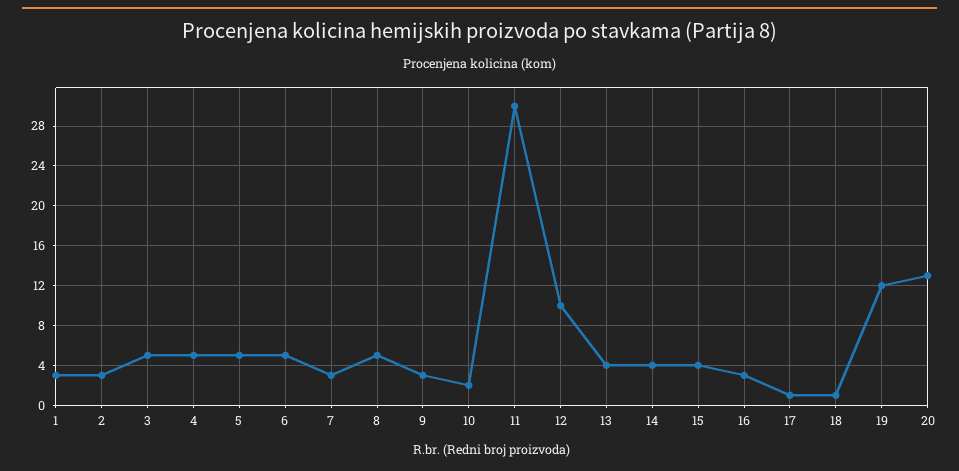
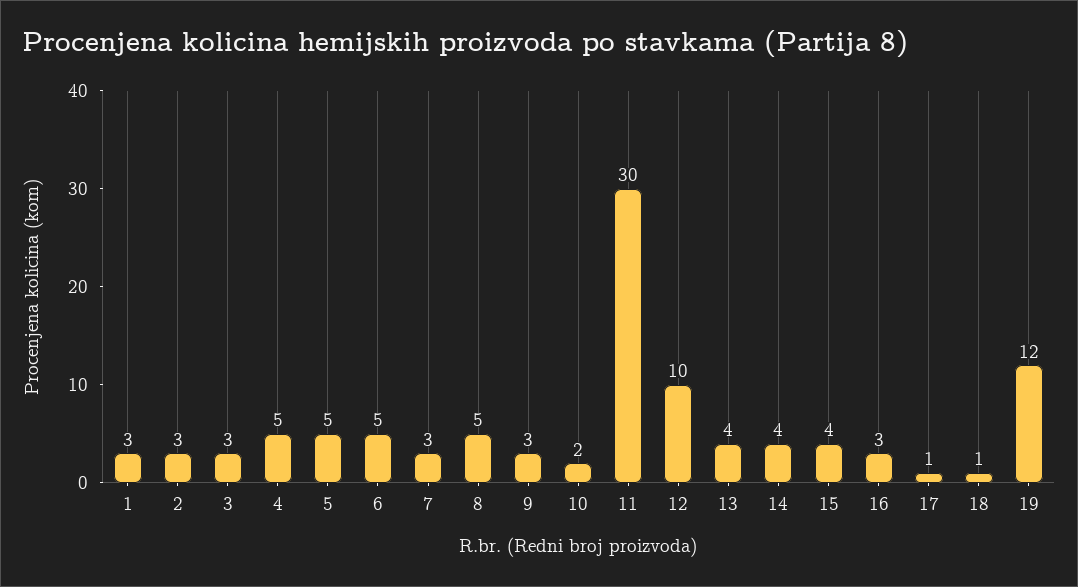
3: 5 -> 3
20: 13 -> none

